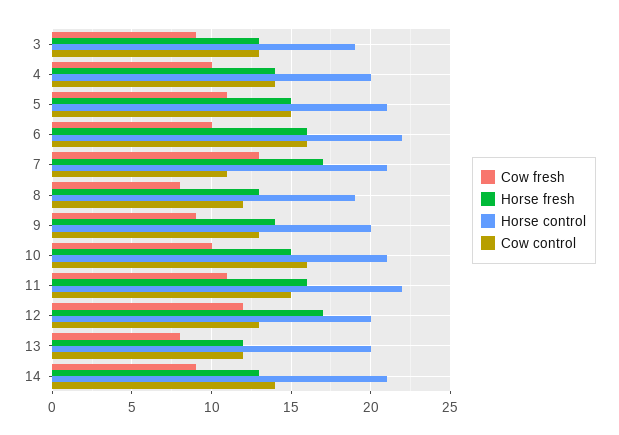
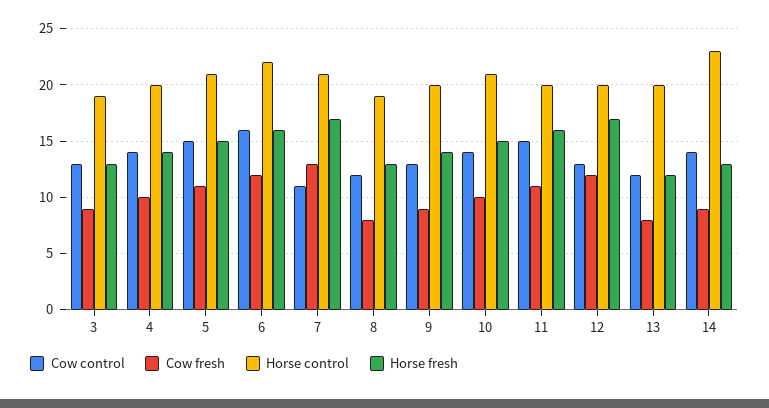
Cow fresh, 6: 10 -> 12
Cow control, 10: 16 -> 14
Horse control, 11: 22 -> 20
Horse control, 14: 21 -> 23

